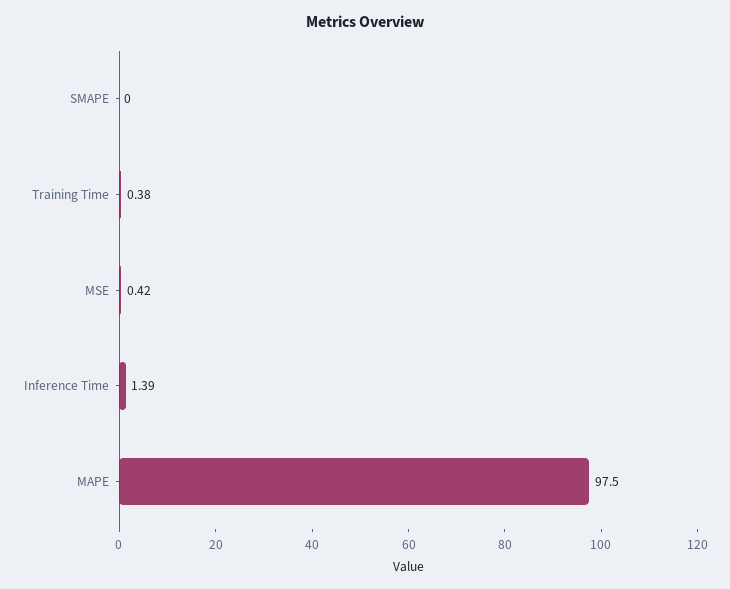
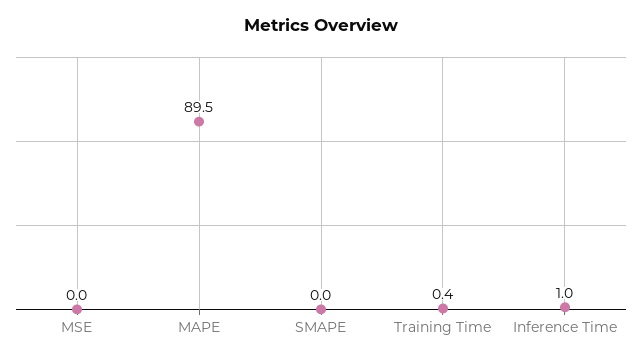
MSE: 0.42 -> 0
Inference Time: 1.39 -> 1
MAPE: 97.5 -> 89.5

